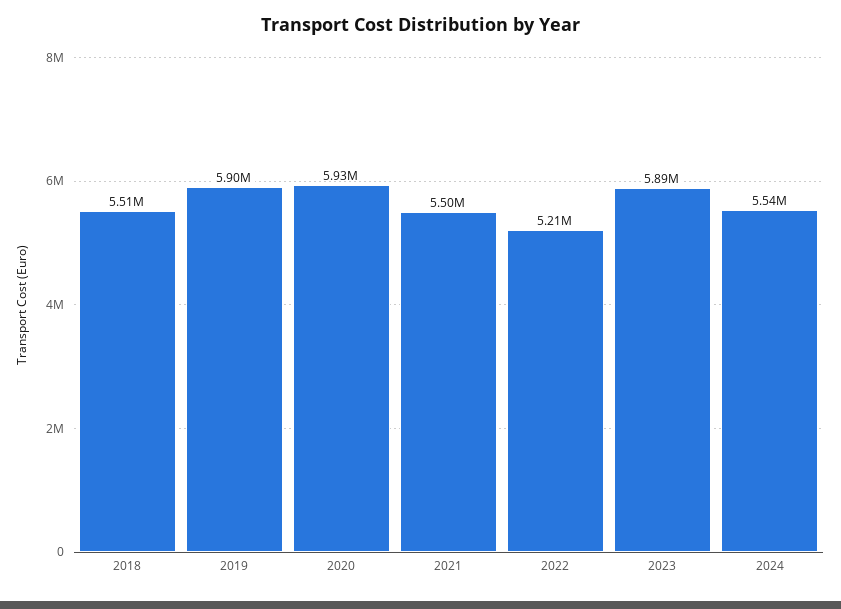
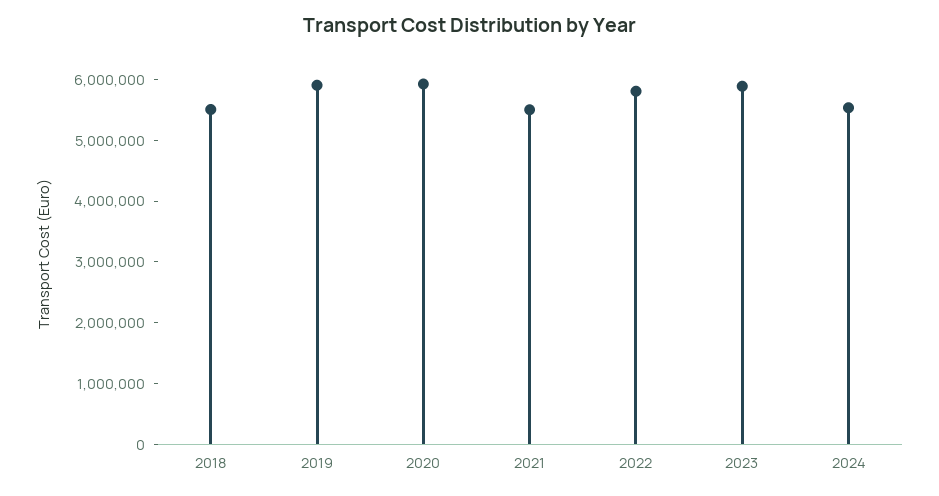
2022: 5210000 -> 5800000

